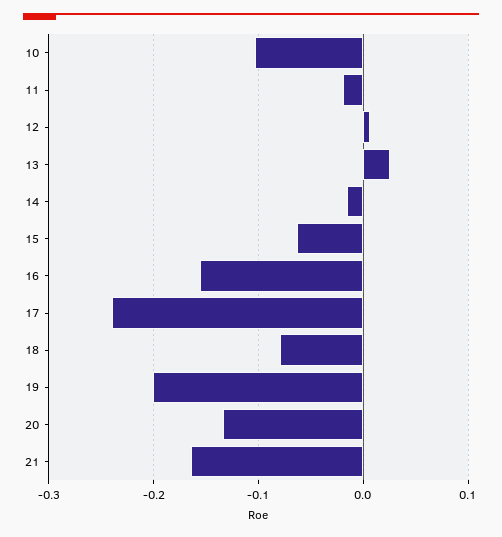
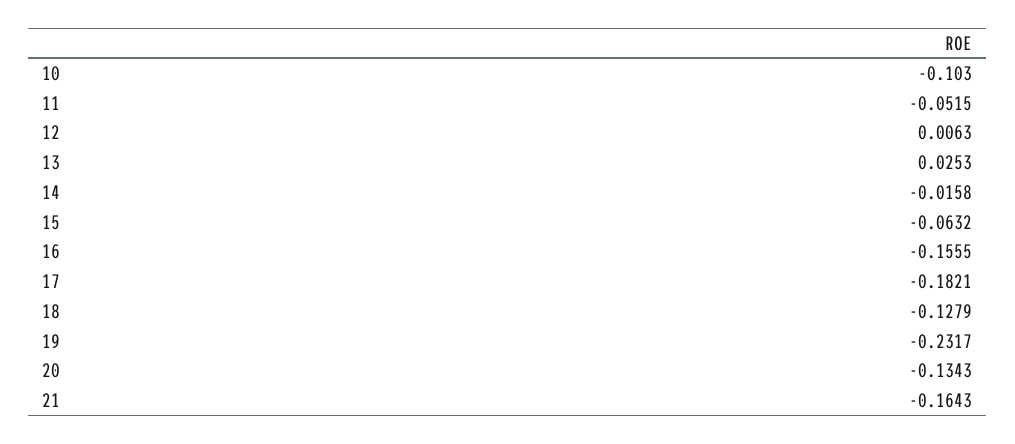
11: -0.02 -> -0.0515
17: -0.24 -> -0.1821
18: -0.08 -> -0.1279
19: -0.2 -> -0.2317

